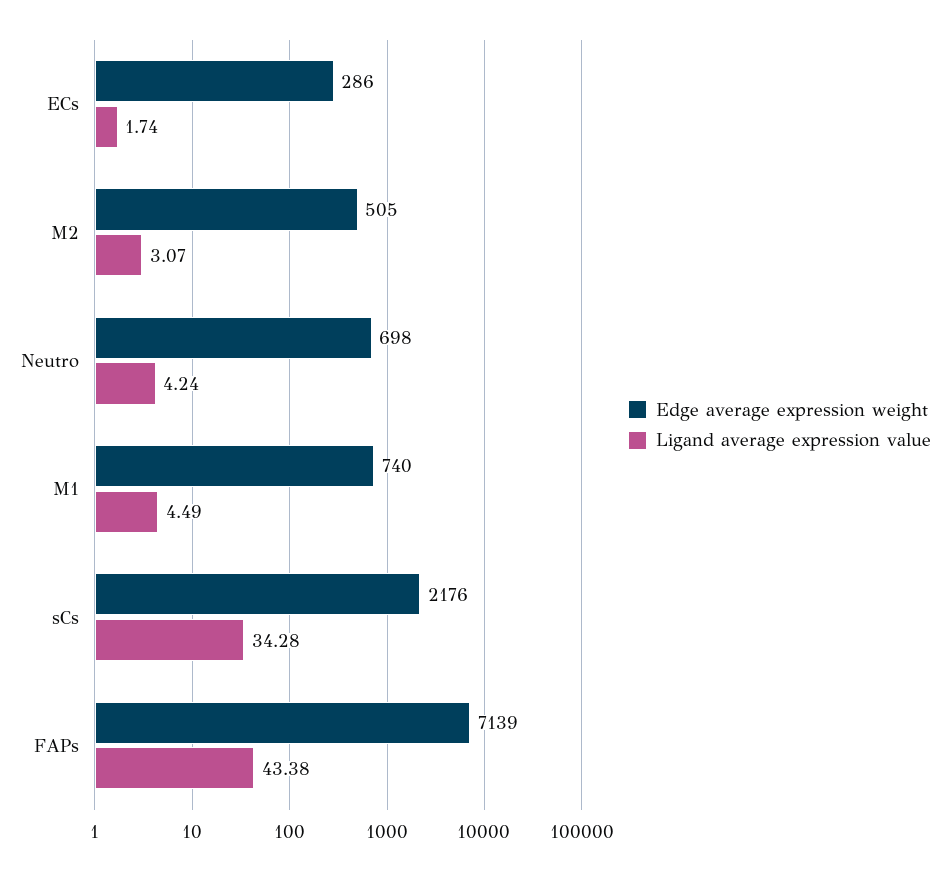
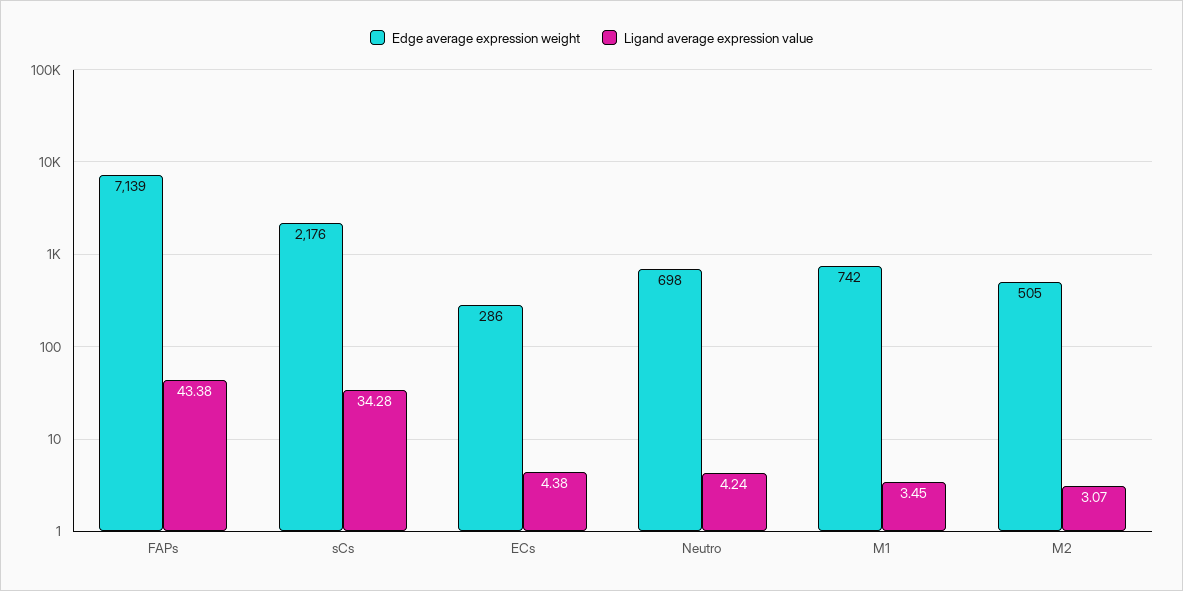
Ligand average expression value, ECs: 1.74 -> 4.38
Edge average expression weight, M1: 740 -> 742
Ligand average expression value, M1: 4.49 -> 3.45

